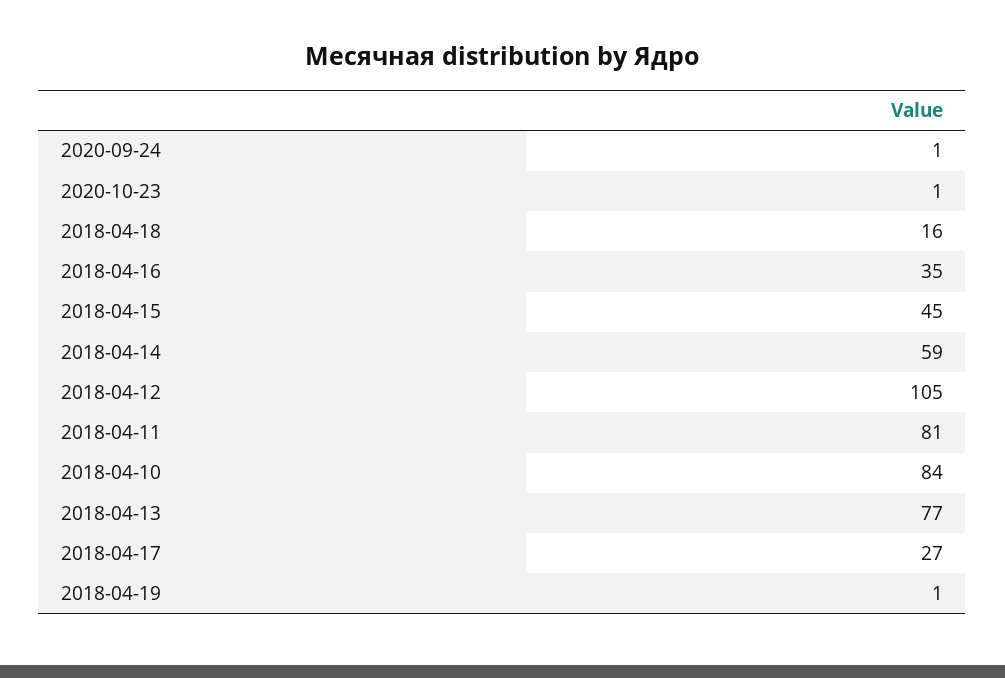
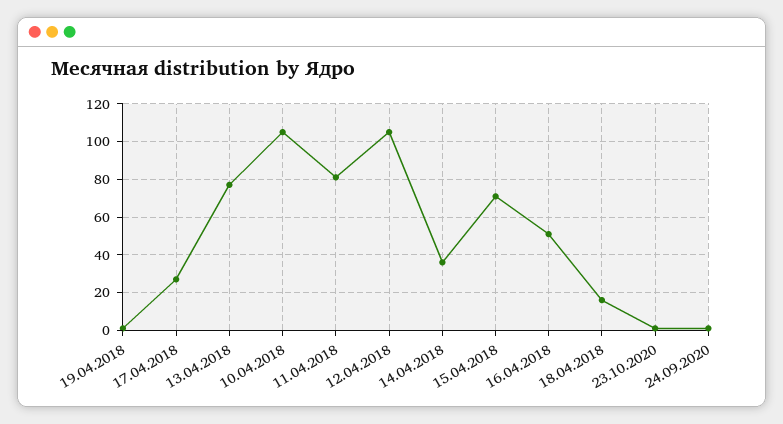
2018-04-16: 35 -> 50
2018-04-15: 45 -> 70
2018-04-14: 59 -> 35
2018-04-10: 84 -> 105

